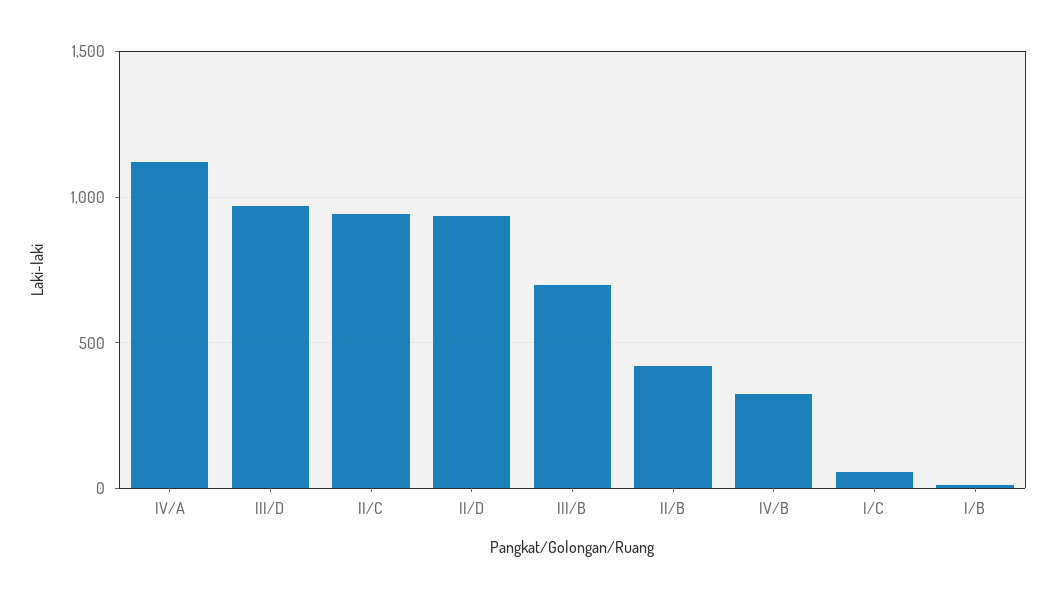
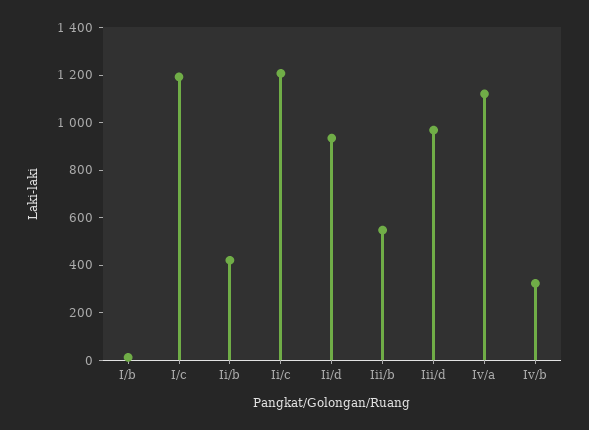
II/C: 950 -> 1200
III/B: 700 -> 550
I/C: 50 -> 1200

